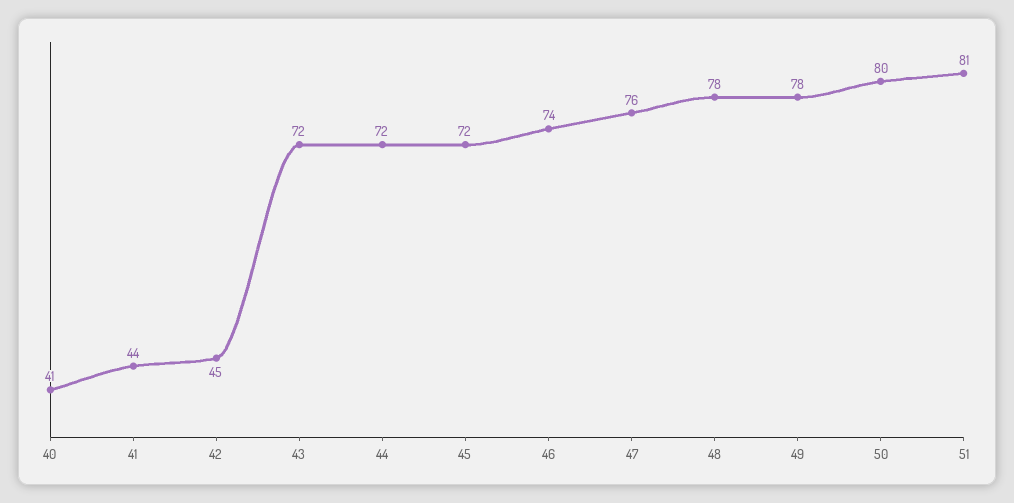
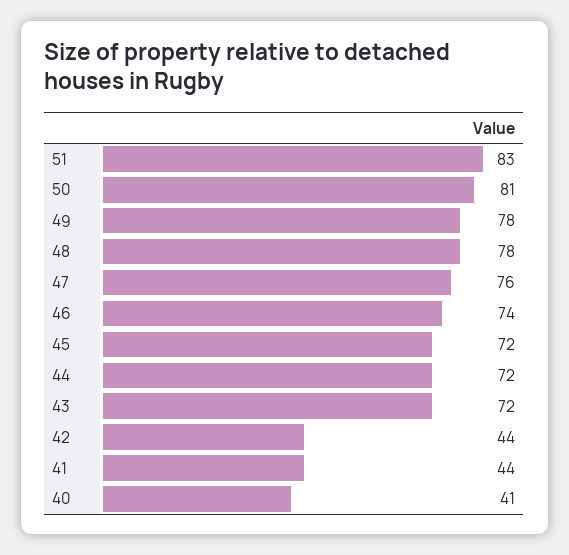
42: 45 -> 44
50: 80 -> 81
51: 81 -> 83

